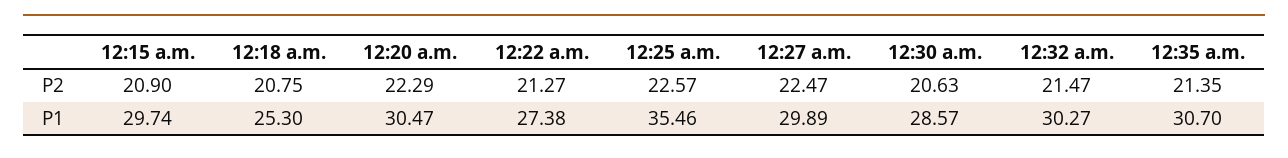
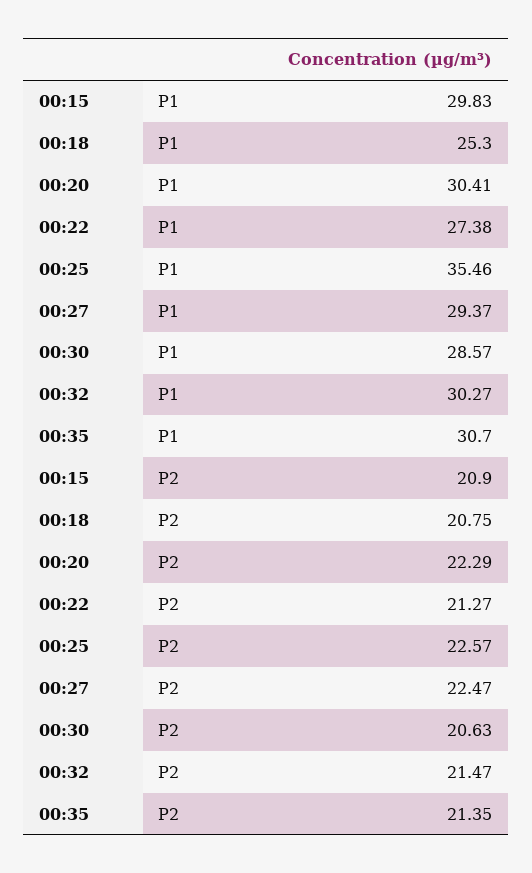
12:15 a.m., P1: 29.74 -> 29.83
12:20 a.m., P1: 30.47 -> 30.41
12:27 a.m., P1: 29.89 -> 29.37

